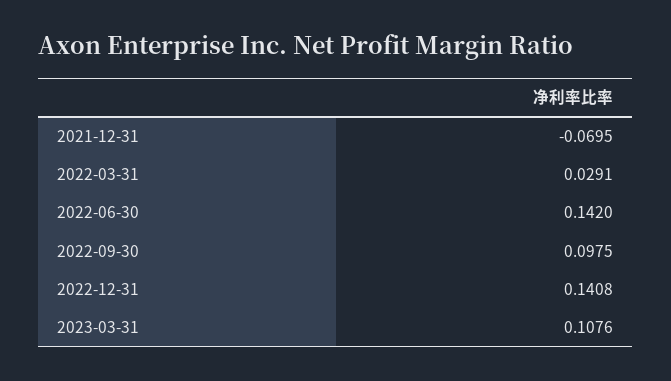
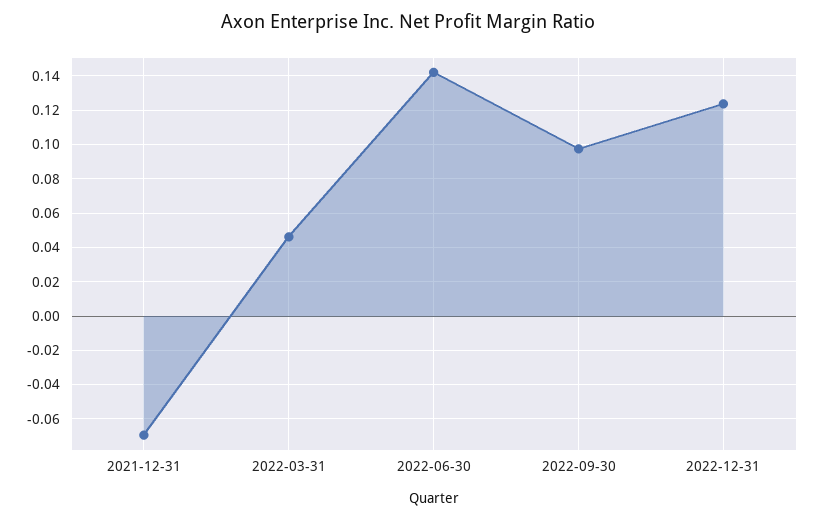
2022-03-31: 0.0291 -> 0.045
2022-12-31: 0.1408 -> 0.125
2023-03-31: 0.1076 -> none

